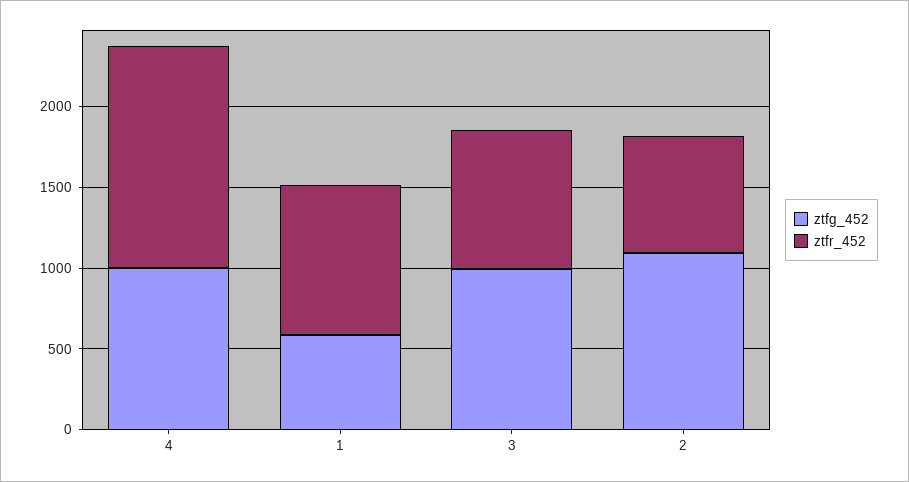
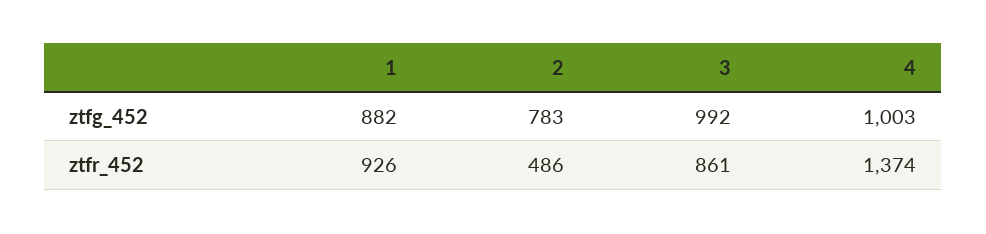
ztfg_452, 1: 600 -> 882
ztfg_452, 2: 1100 -> 783
ztfr_452, 2: 700 -> 486

